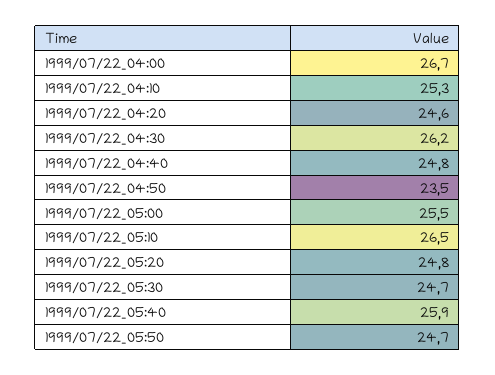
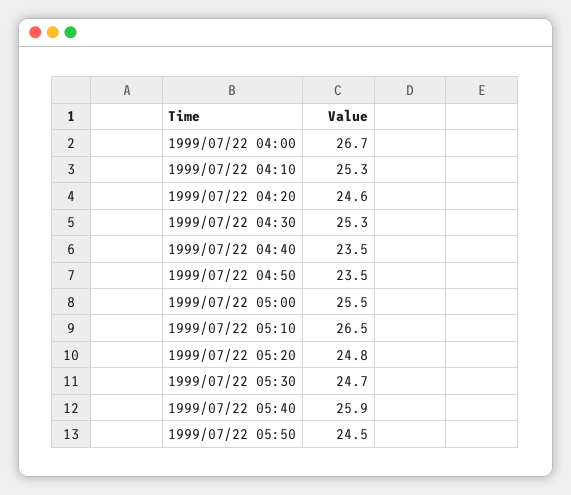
1999/07/22_04:30: 26.2 -> 25.3
1999/07/22_04:40: 24.8 -> 23.5
1999/07/22_05:50: 24.7 -> 24.5

